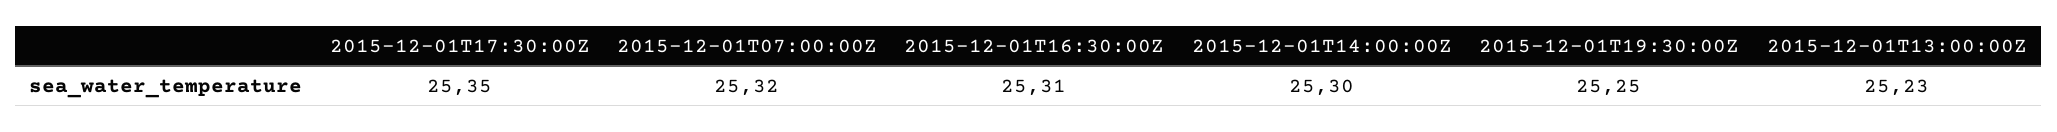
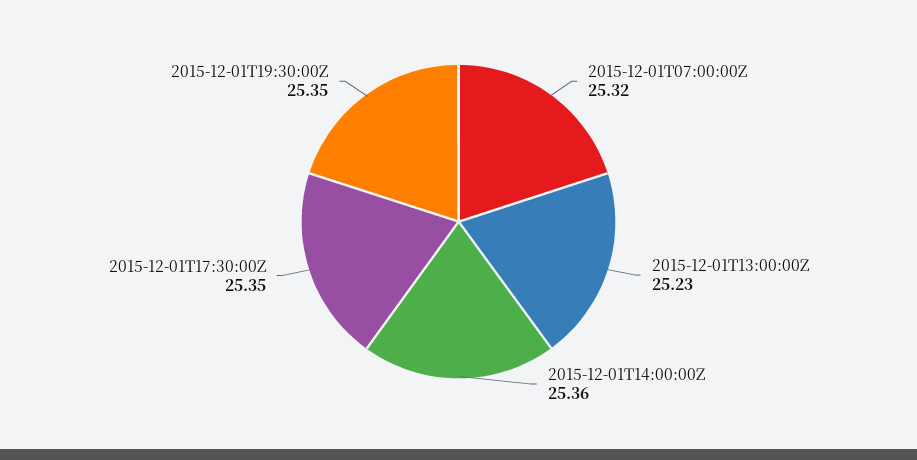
2015-12-01T16:30:00Z: 25.31 -> none
2015-12-01T14:00:00Z: 25.3 -> 25.36
2015-12-01T19:30:00Z: 25.25 -> 25.35

